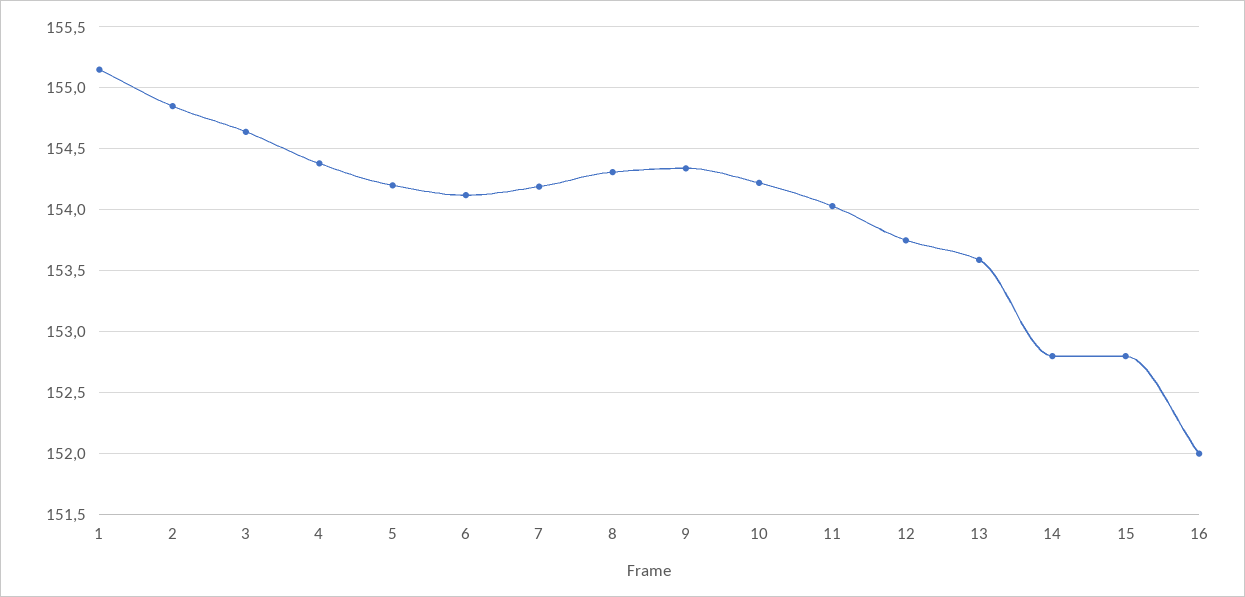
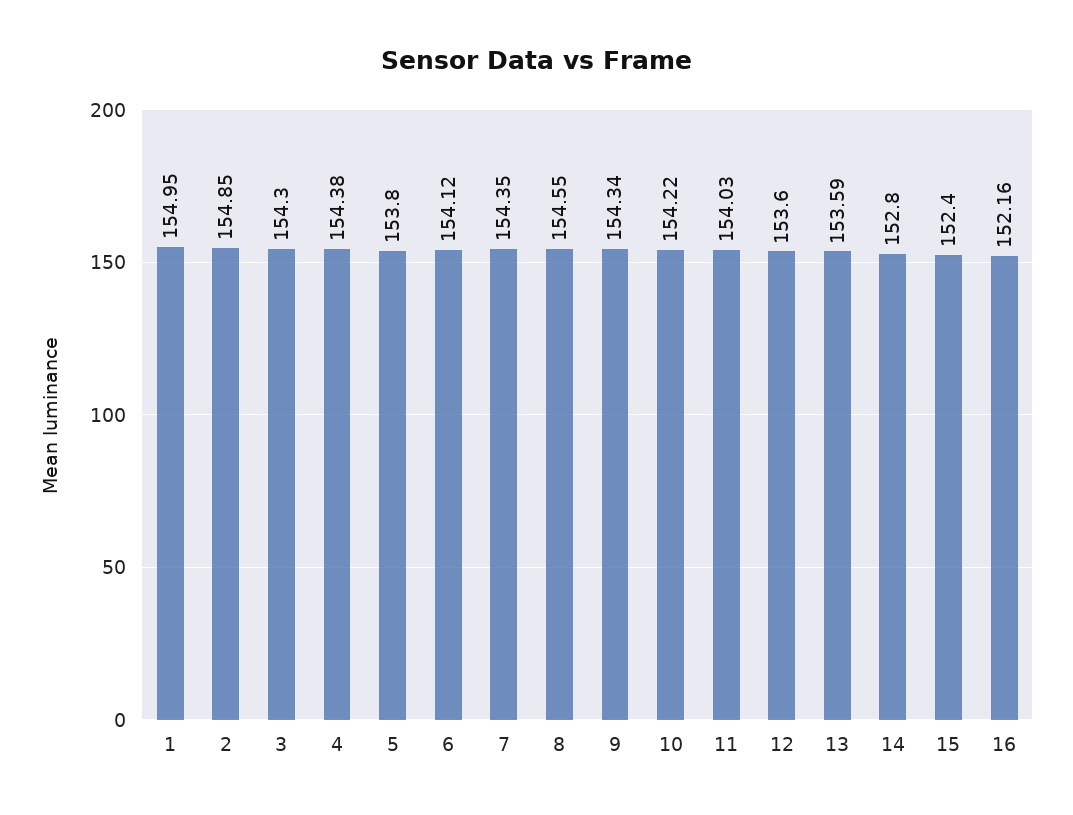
1: 155.15 -> 154.95
3: 154.65 -> 154.3
5: 154.2 -> 153.8
7: 154.2 -> 154.35
8: 154.3 -> 154.55
12: 153.75 -> 153.6
15: 152.8 -> 152.4
16: 152 -> 152.16

